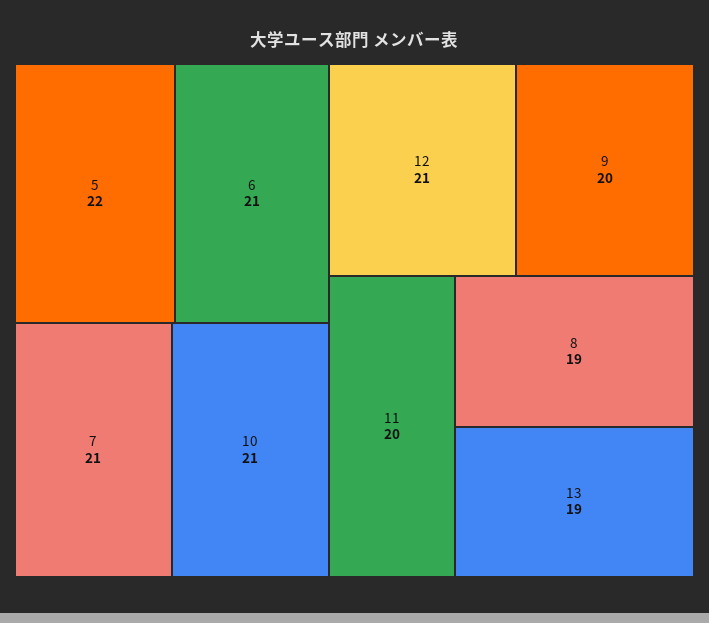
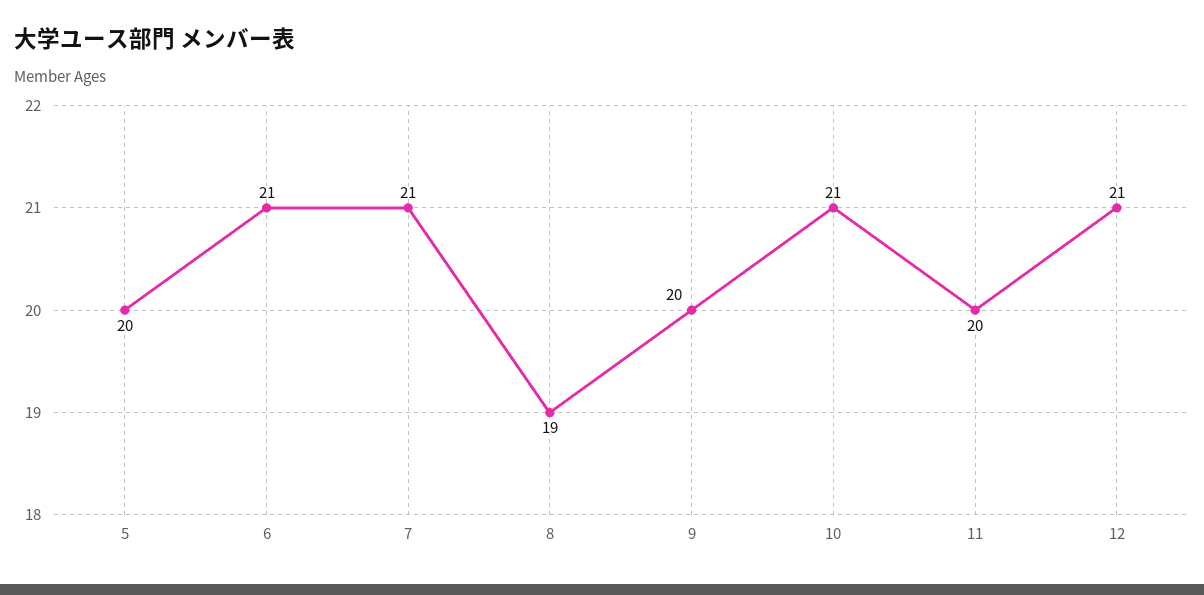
5: 22 -> 20
13: 19 -> none

